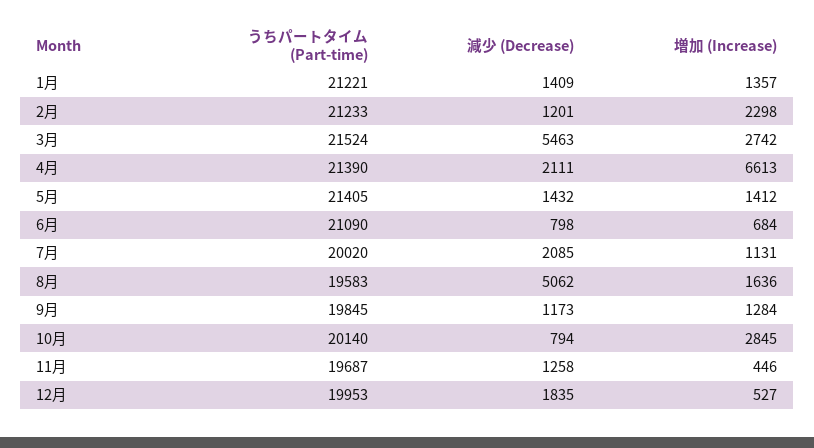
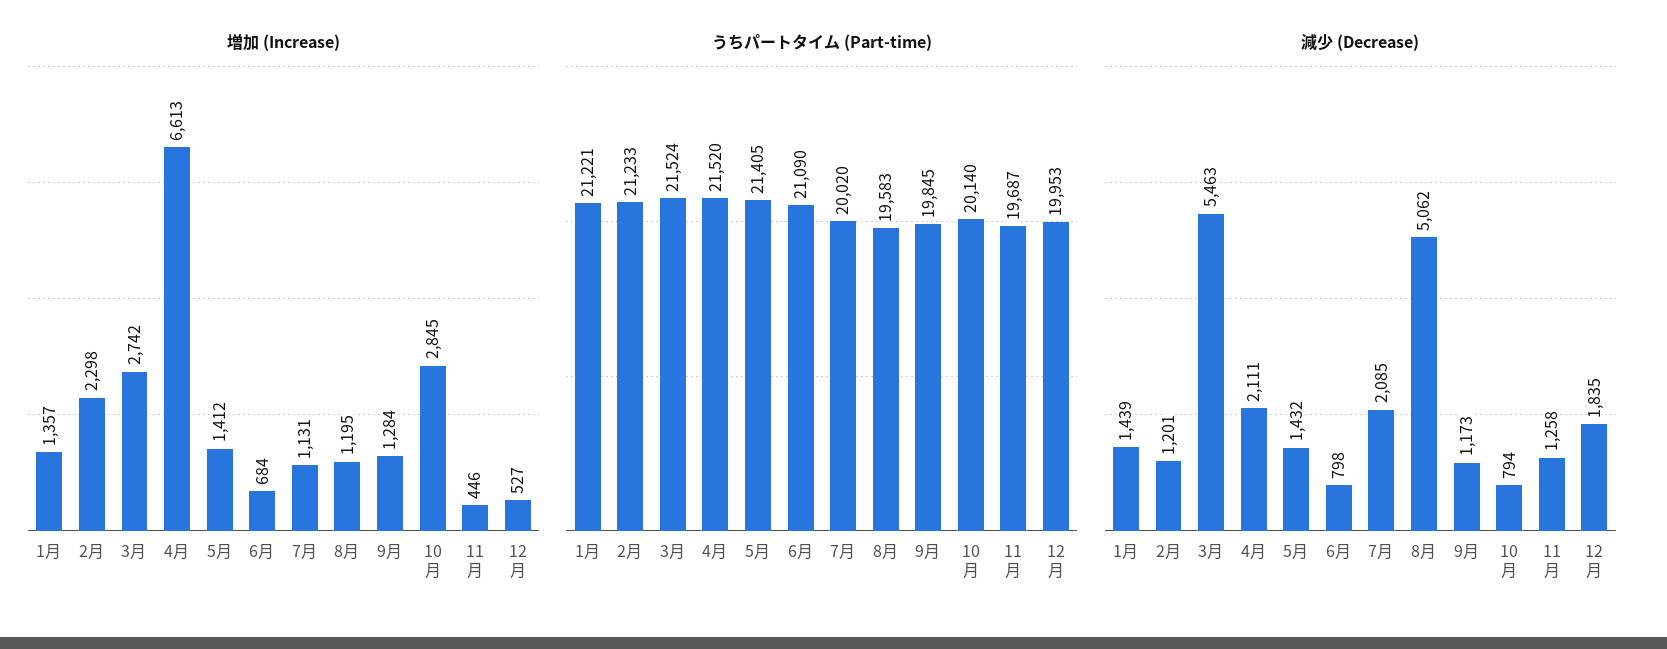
減少 (Decrease), 1月: 1409 -> 1439
うちパートタイム (Part-time), 4月: 21390 -> 21520
増加 (Increase), 8月: 1636 -> 1195

